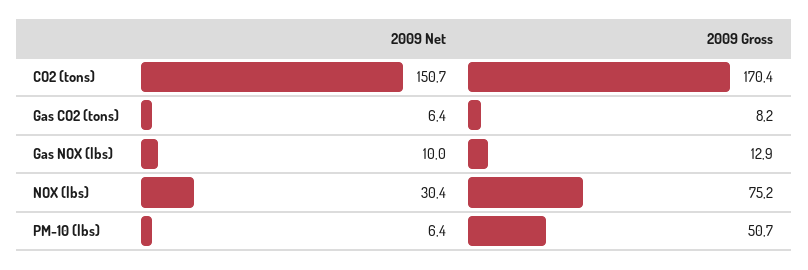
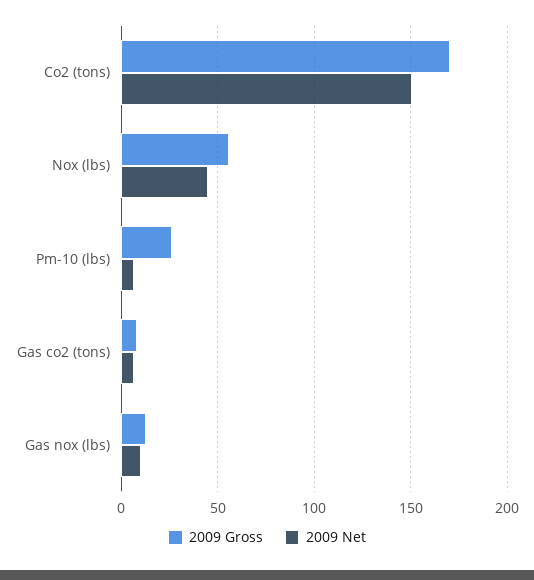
2009 Net, NOX (lbs): 30.4 -> 45
2009 Gross, NOX (lbs): 75.2 -> 55
2009 Gross, PM-10 (lbs): 50.7 -> 25

